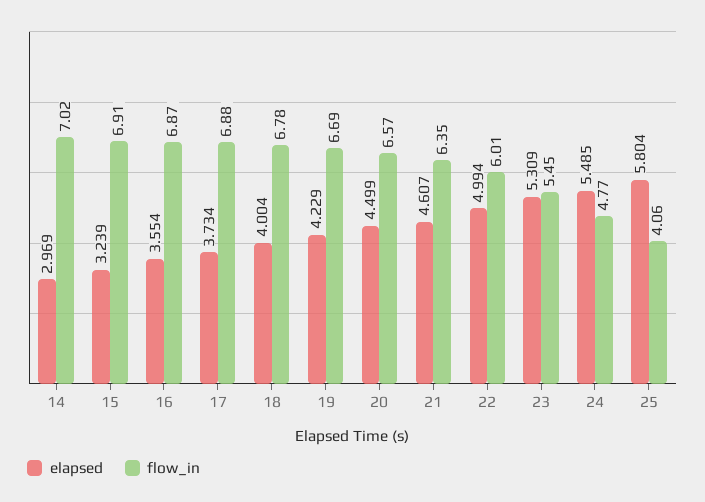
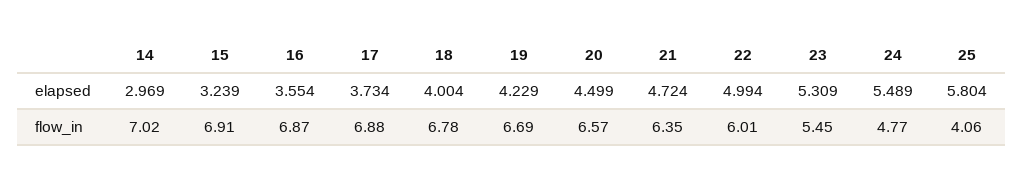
elapsed, 21: 4.607 -> 4.724
elapsed, 24: 5.485 -> 5.489

